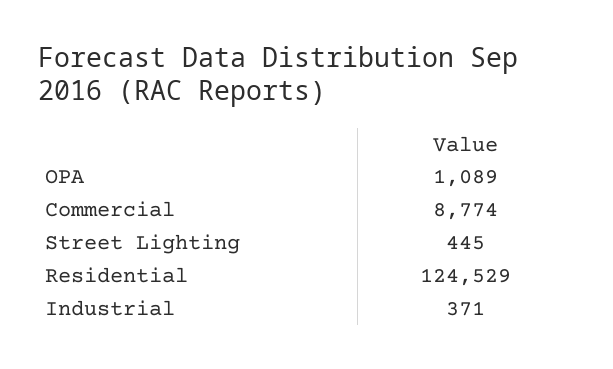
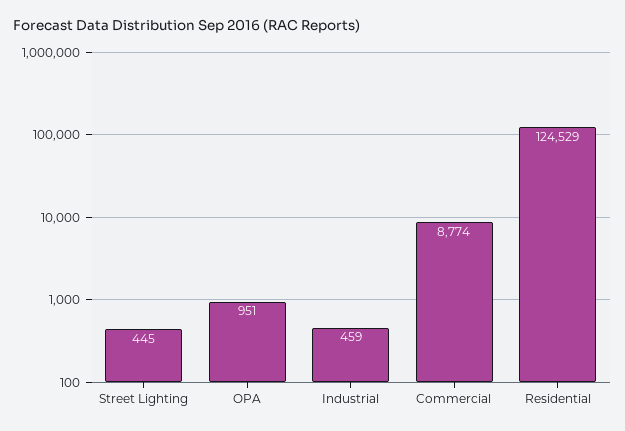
OPA: 1089 -> 951
Industrial: 371 -> 459

